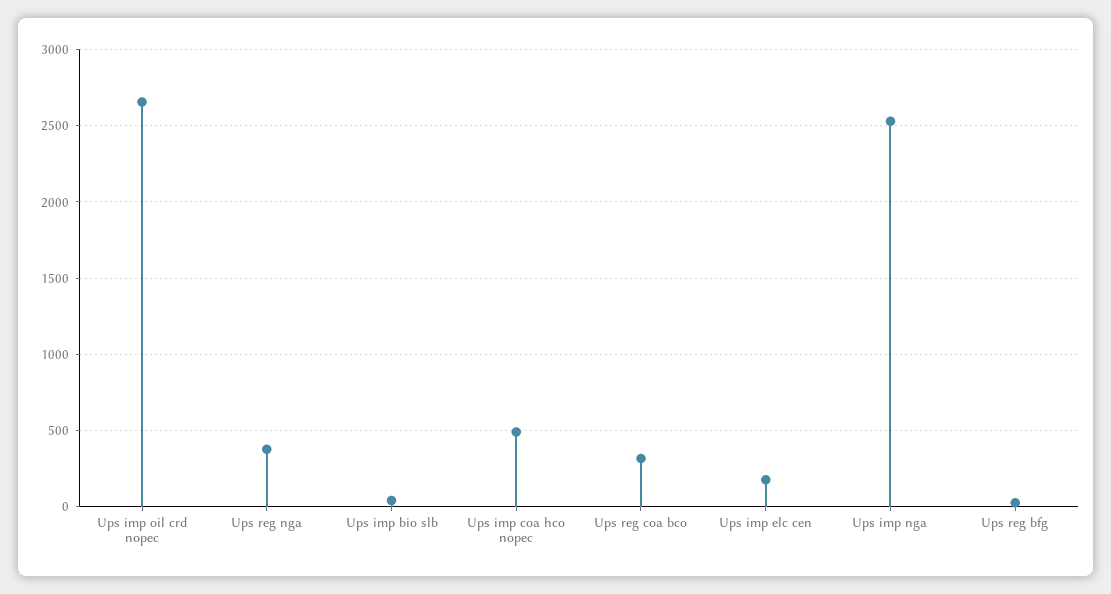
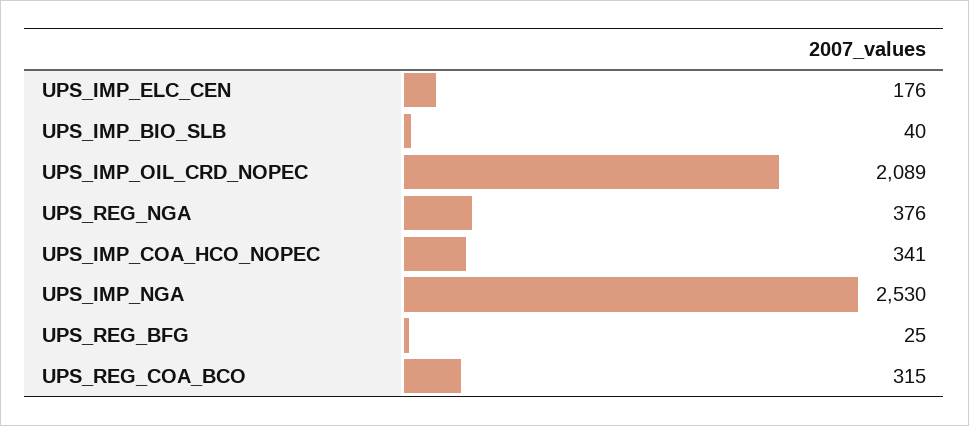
Ups imp oil crd nopec: 2650 -> 2089
Ups imp coa hco nopec: 500 -> 341

